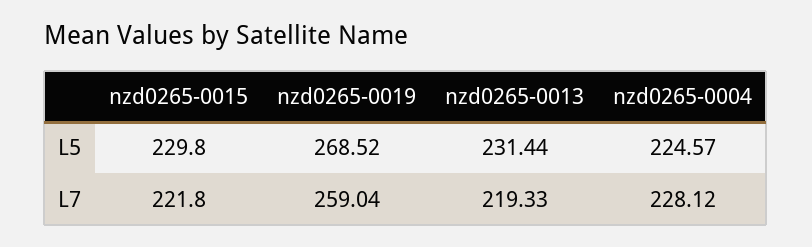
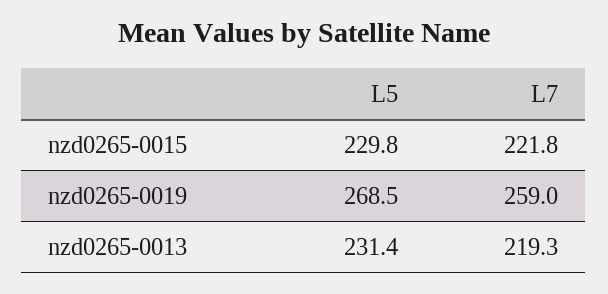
nzd0265-0004, L5: 224.57 -> none
nzd0265-0004, L7: 228.12 -> none

